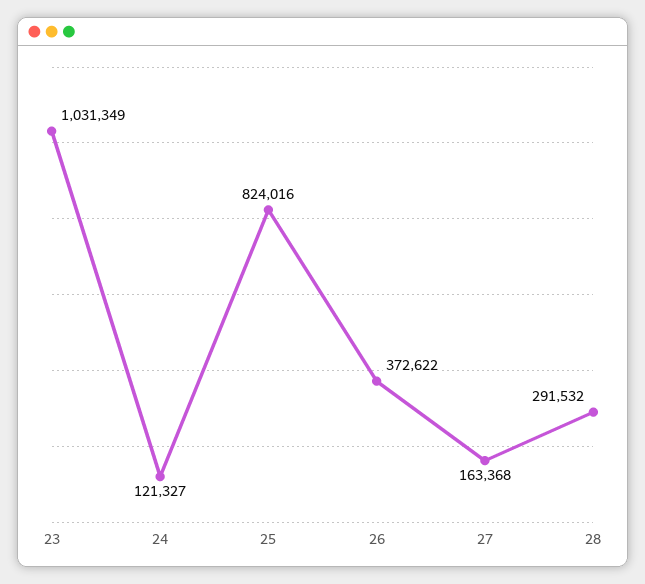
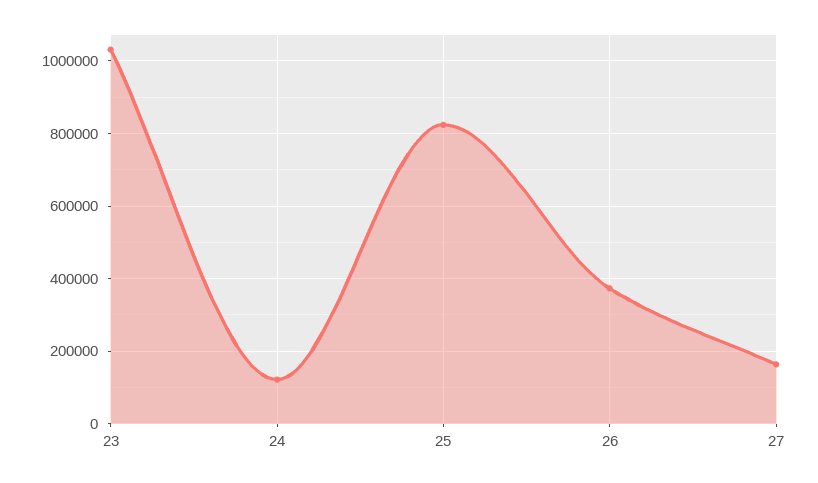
28: 291532 -> none

